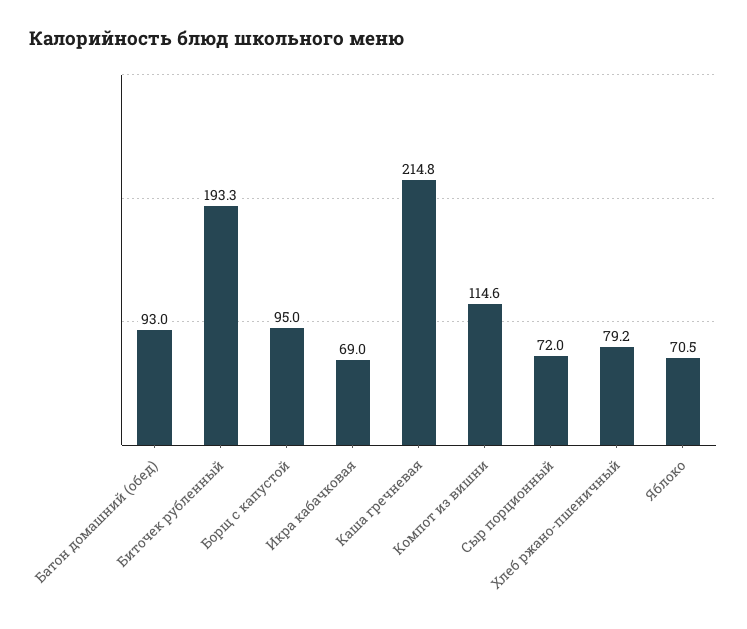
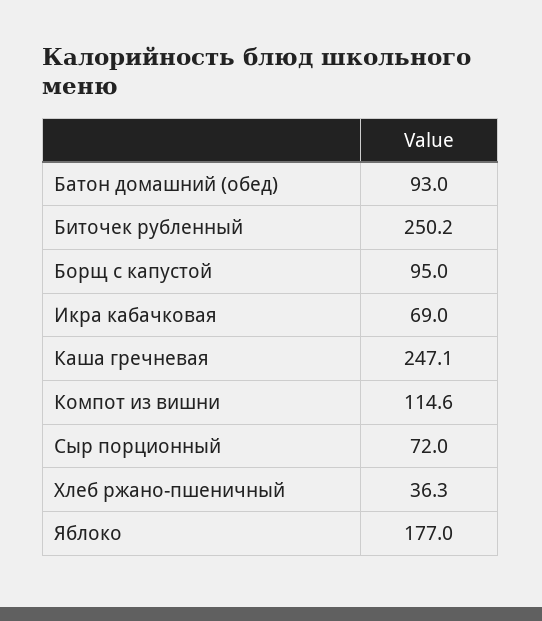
Биточек рубленный: 193.3 -> 250.2
Каша гречневая: 214.8 -> 247.1
Хлеб ржано-пшеничный: 79.2 -> 36.3
Яблоко: 70.5 -> 177

